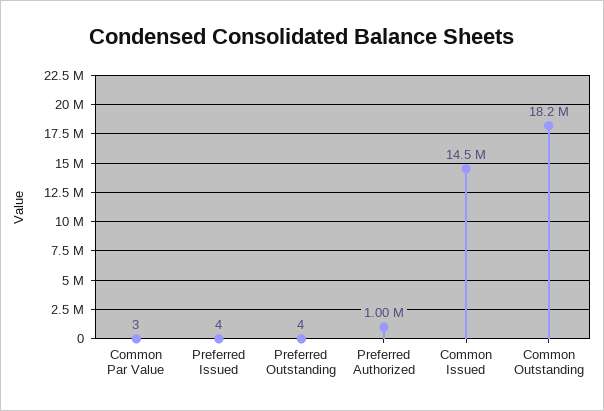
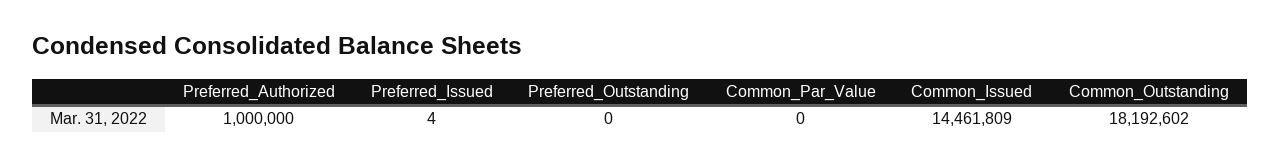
Common Par Value: 3 -> 0
Preferred Outstanding: 4 -> 0

